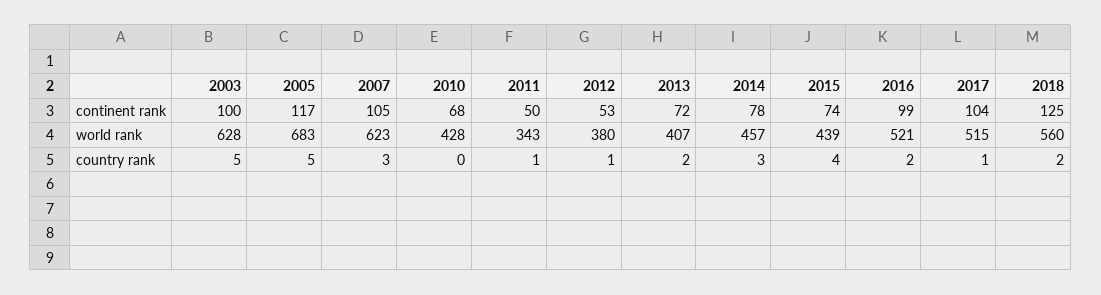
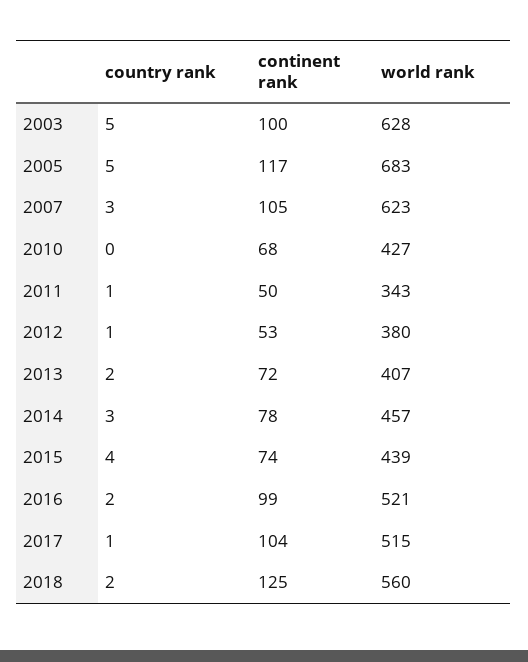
2010, world rank: 428 -> 427

